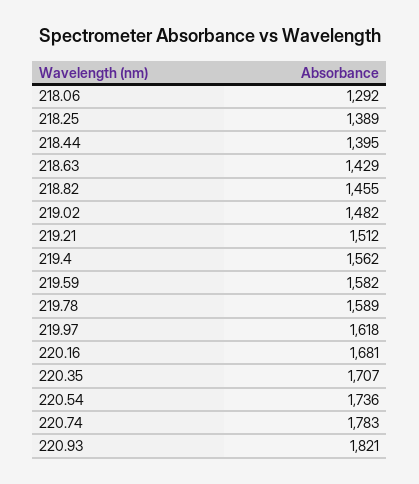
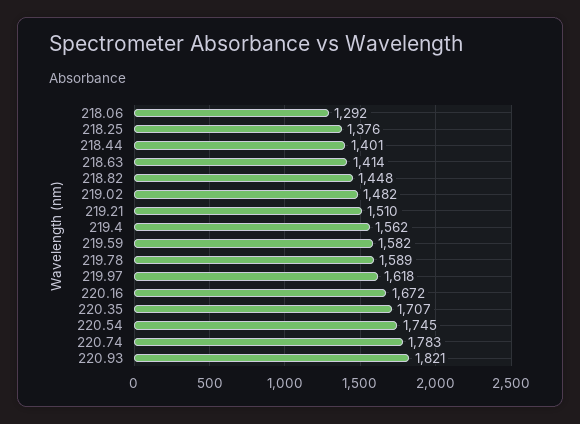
218.25: 1389 -> 1376
218.44: 1395 -> 1401
218.63: 1429 -> 1414
218.82: 1455 -> 1448
219.21: 1512 -> 1510
220.16: 1681 -> 1672
220.54: 1736 -> 1745

